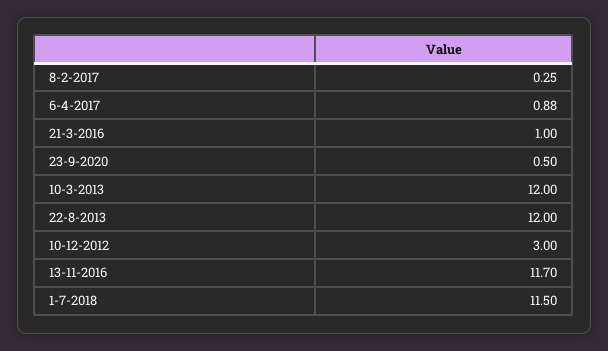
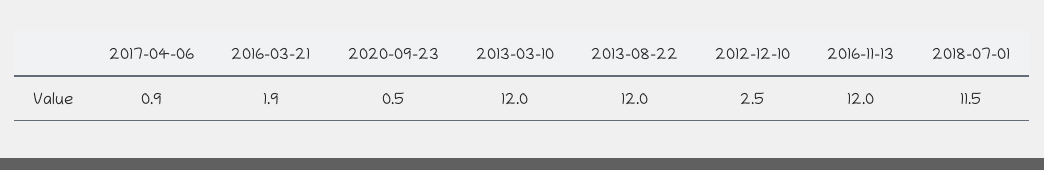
8-2-2017: 0.25 -> none
21-3-2016: 1 -> 1.9
10-12-2012: 3 -> 2.5
13-11-2016: 11.7 -> 12

